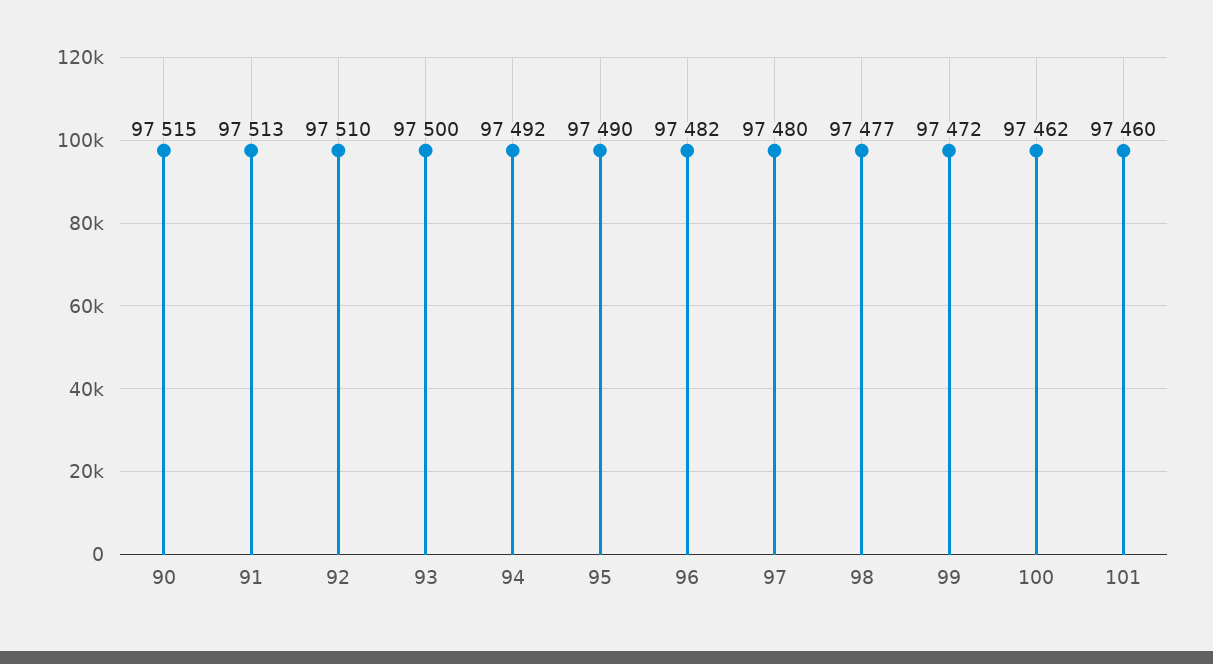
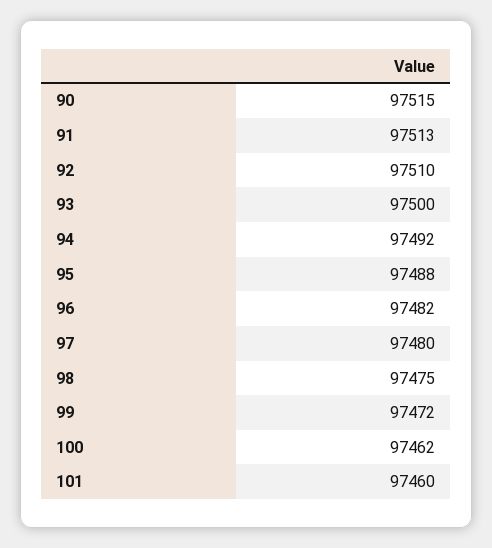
95: 97490 -> 97488
98: 97477 -> 97475

